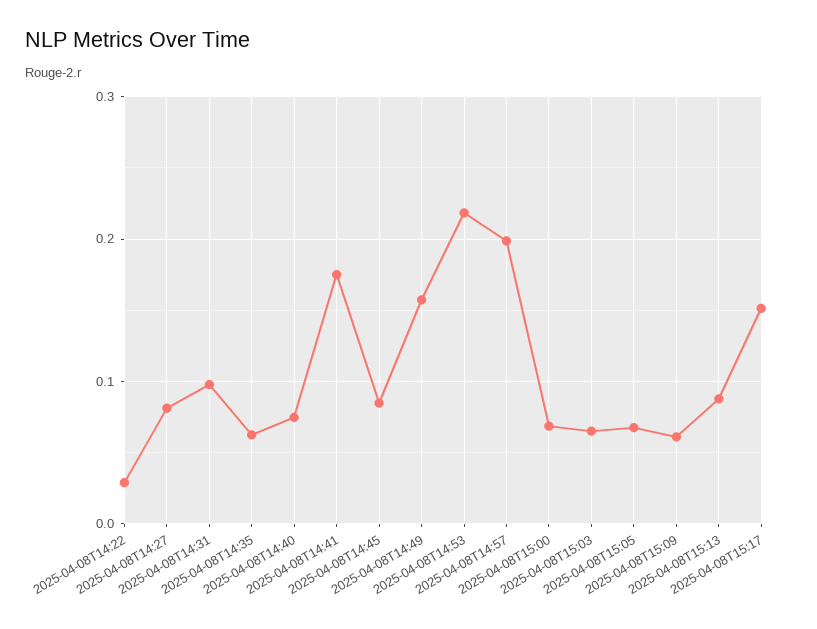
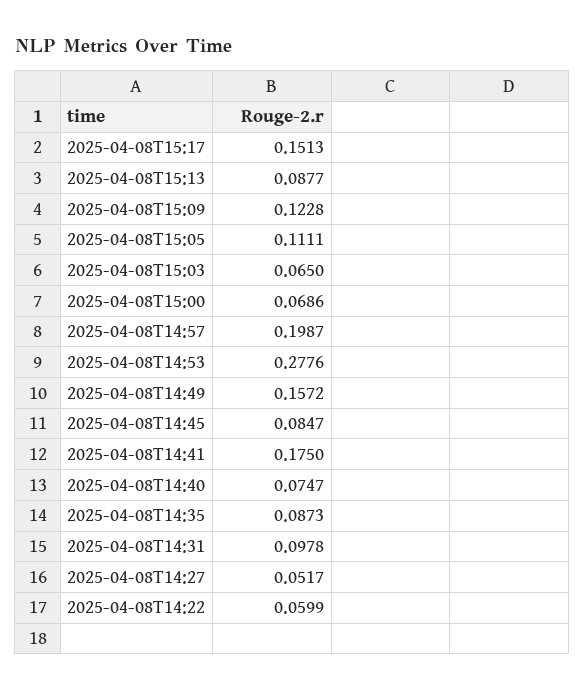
2025-04-08T14:22: 0.03 -> 0.0599
2025-04-08T14:27: 0.08 -> 0.0517
2025-04-08T14:35: 0.06 -> 0.0873
2025-04-08T14:53: 0.22 -> 0.2776
2025-04-08T15:05: 0.07 -> 0.1111
2025-04-08T15:09: 0.06 -> 0.1228

